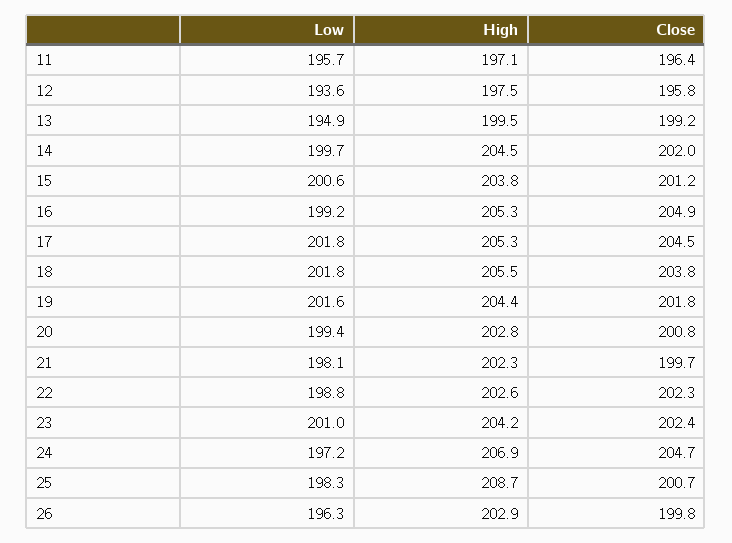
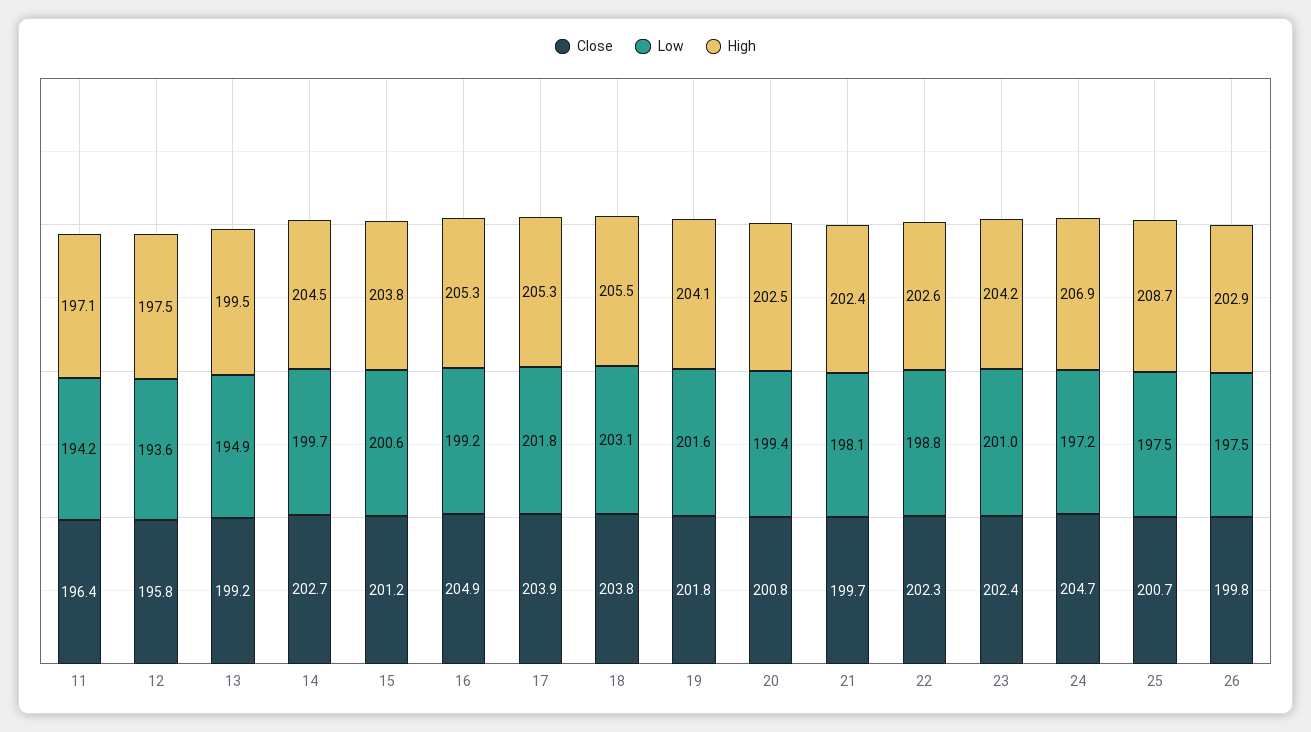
Low, 11: 195.7 -> 194.2
Close, 14: 202 -> 202.7
Close, 17: 204.5 -> 203.9
Low, 18: 201.8 -> 203.1
High, 19: 204.4 -> 204.1
High, 20: 202.8 -> 202.5
High, 21: 202.3 -> 202.4
Low, 25: 198.3 -> 197.5
Low, 26: 196.3 -> 197.5

